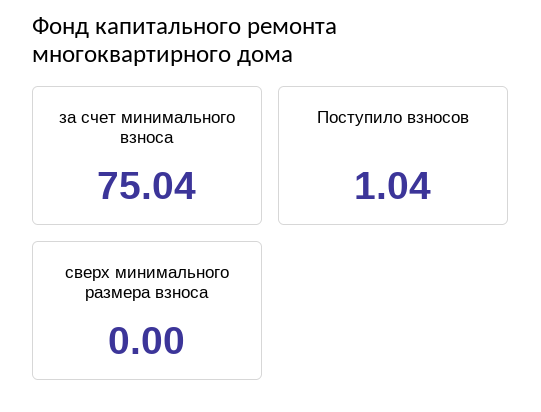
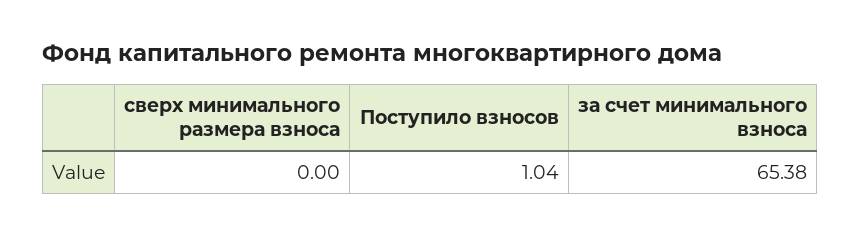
за счет минимального взноса: 75.04 -> 65.38

